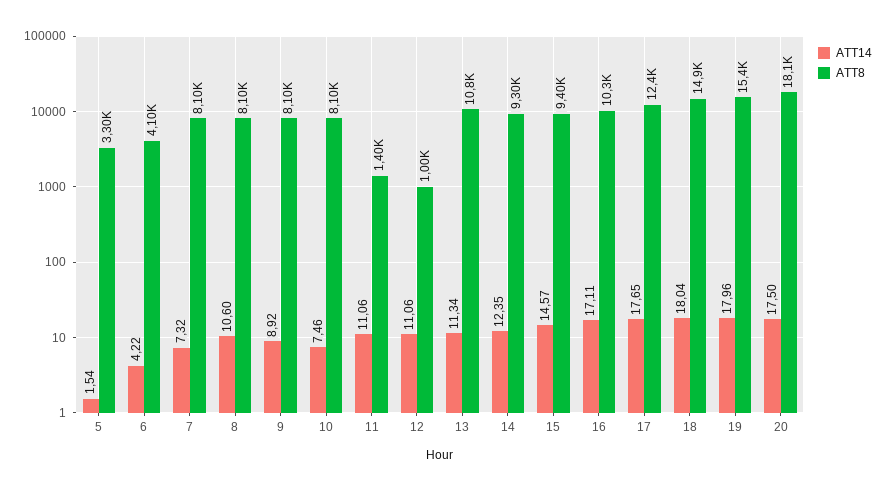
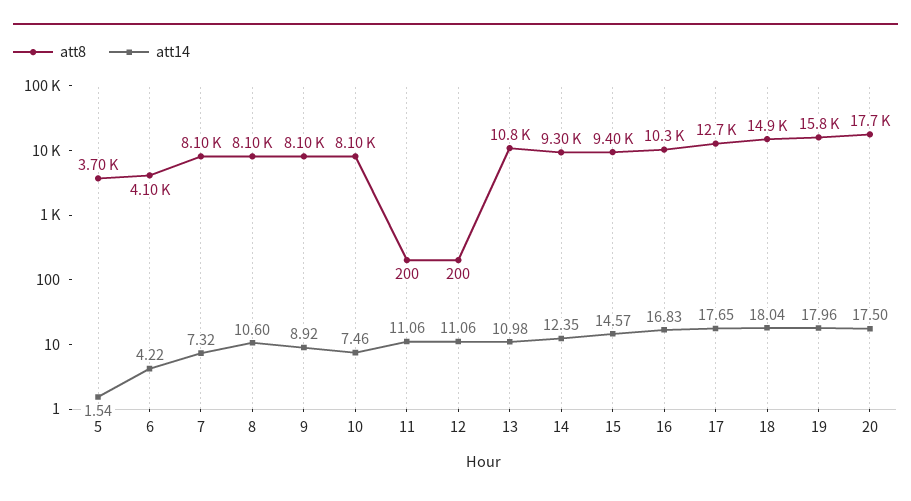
ATT8, 5: 3300 -> 3700
ATT8, 11: 1400 -> 200
ATT8, 12: 1000 -> 200
ATT14, 13: 11.34 -> 10.98
ATT14, 16: 17.11 -> 16.83
ATT8, 17: 12400 -> 12700
ATT8, 19: 15400 -> 15800
ATT8, 20: 18100 -> 17700

